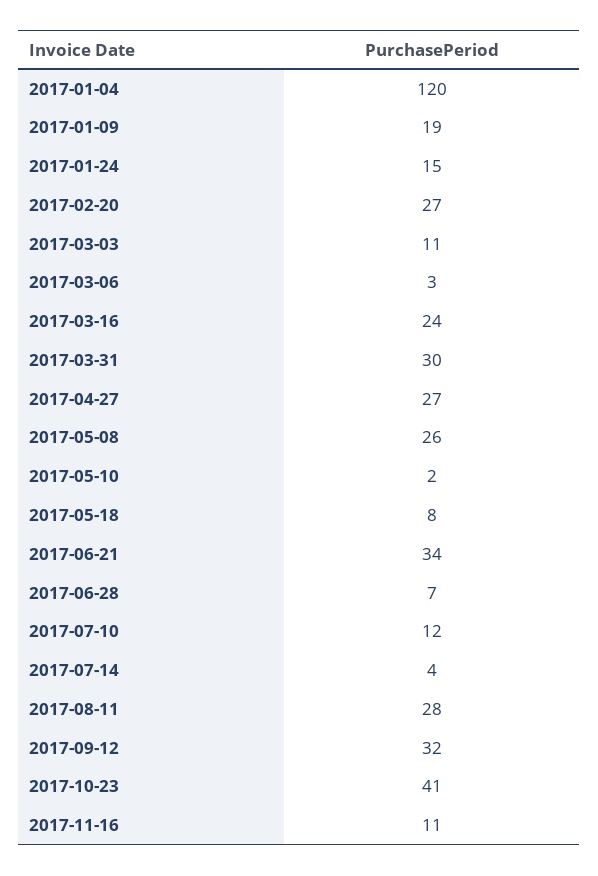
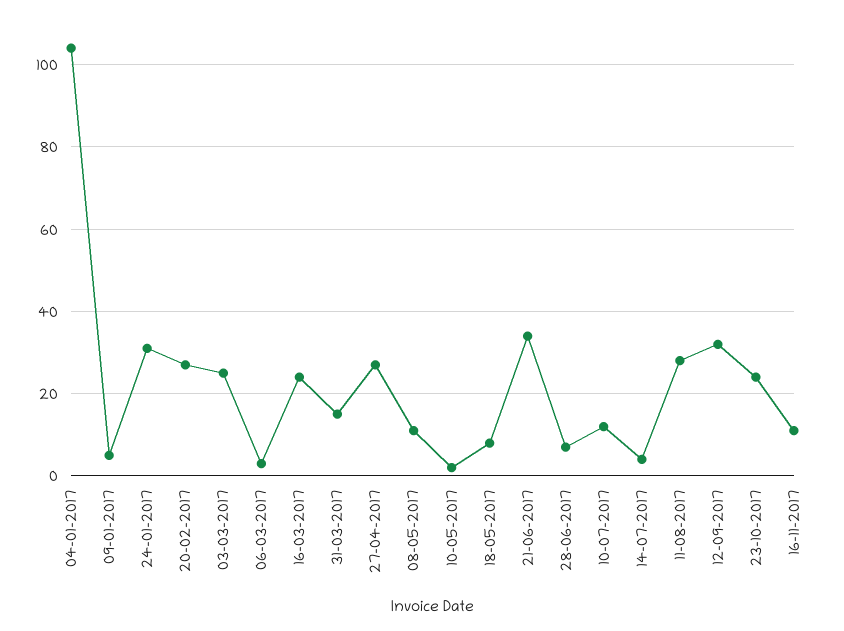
2017-01-04: 120 -> 105
2017-01-09: 19 -> 5
2017-01-24: 15 -> 30
2017-03-03: 11 -> 25
2017-03-31: 30 -> 15
2017-05-08: 26 -> 10
2017-10-23: 41 -> 25

